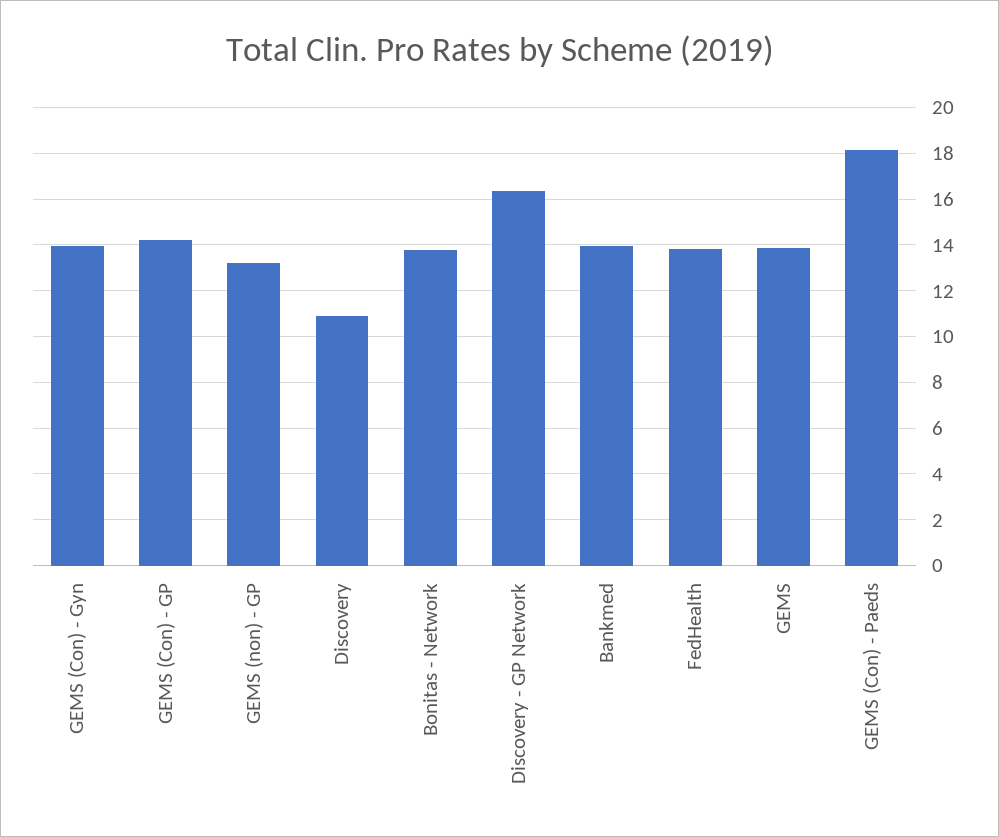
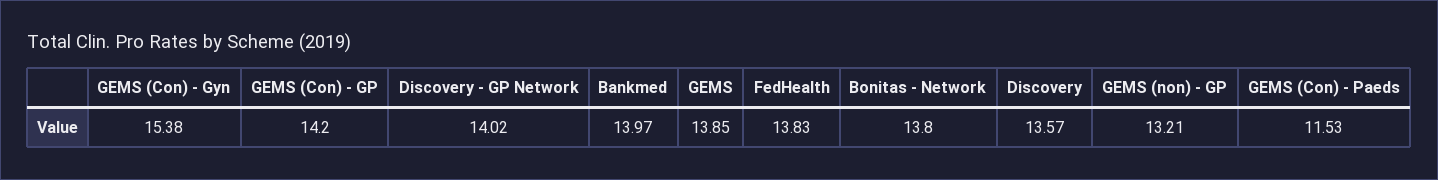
GEMS (Con) - Gyn: 14 -> 15.38
Discovery: 11 -> 13.57
Discovery - GP Network: 16.5 -> 14.02
GEMS (Con) - Paeds: 18 -> 11.53

